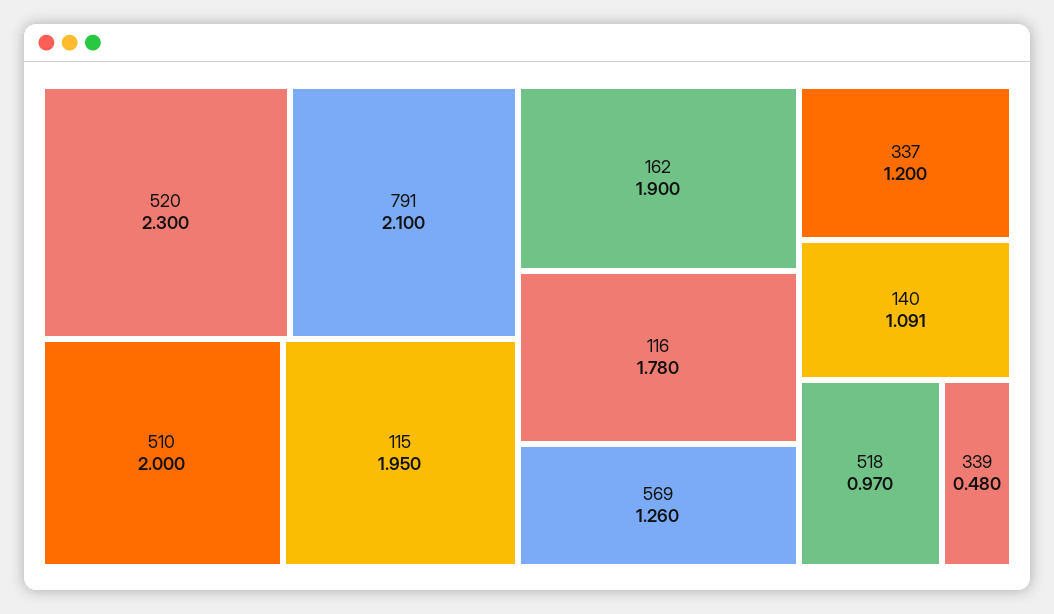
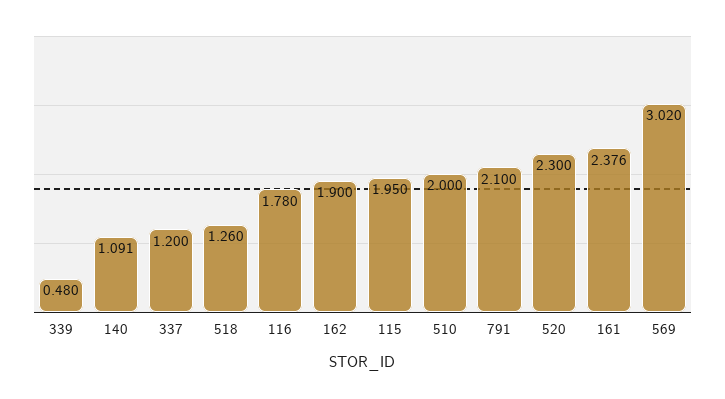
569: 1.26 -> 3.02
518: 0.97 -> 1.26
161: none -> 2.376

